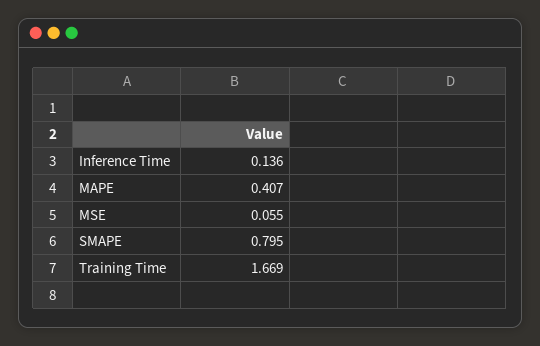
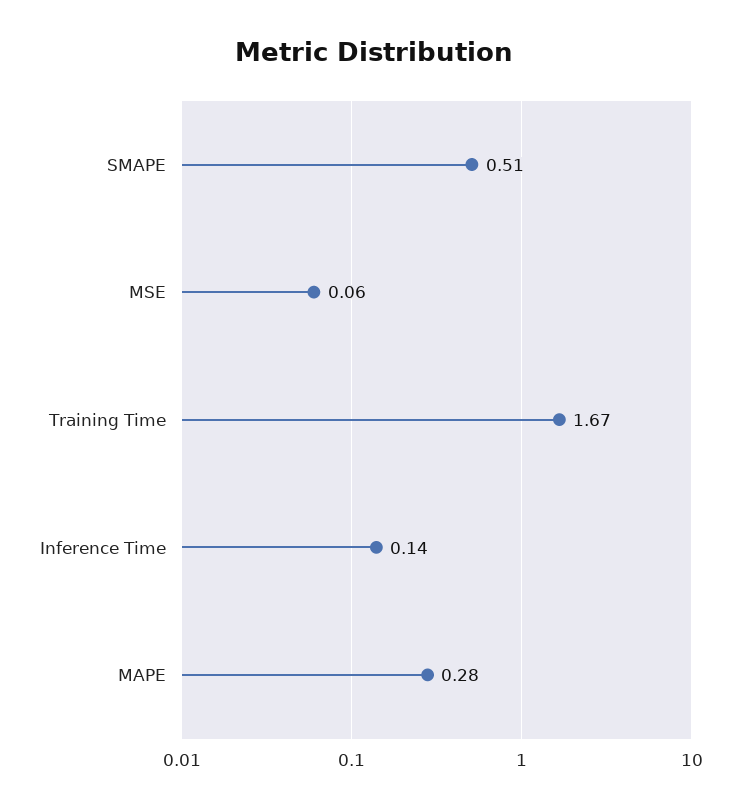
MAPE: 0.407 -> 0.28
SMAPE: 0.795 -> 0.51

